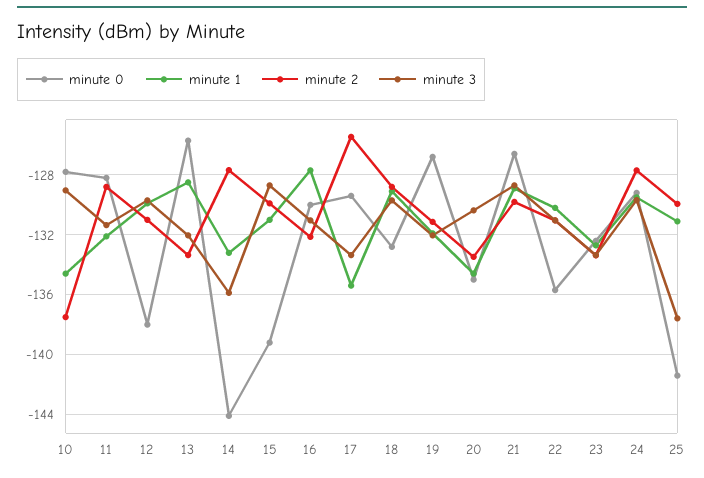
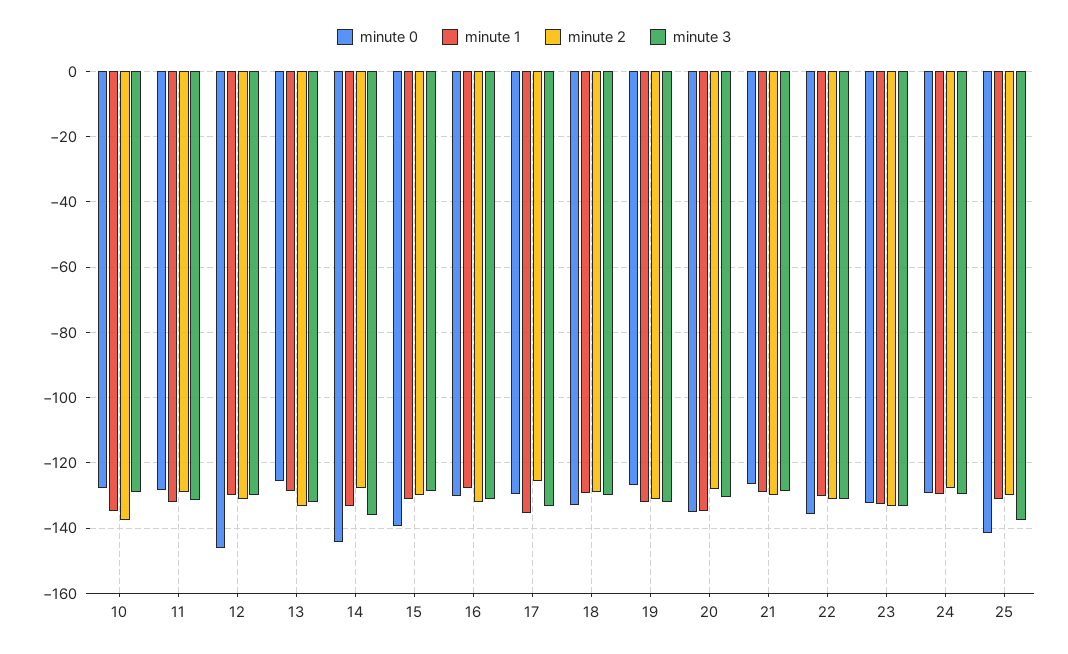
minute 0, 12: -138 -> -146
minute 2, 20: -133.5 -> -128

